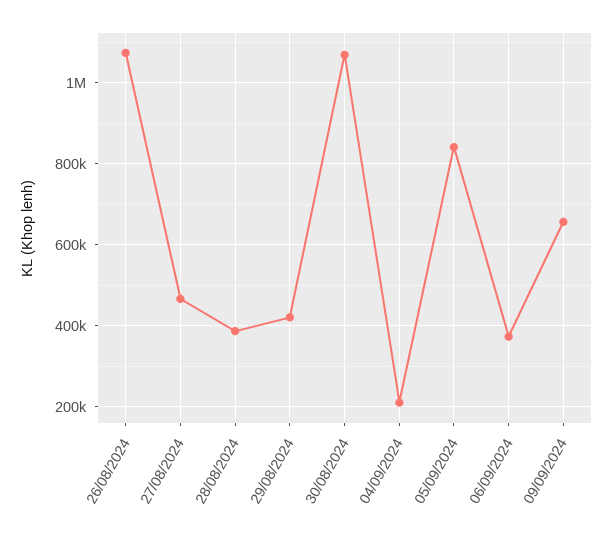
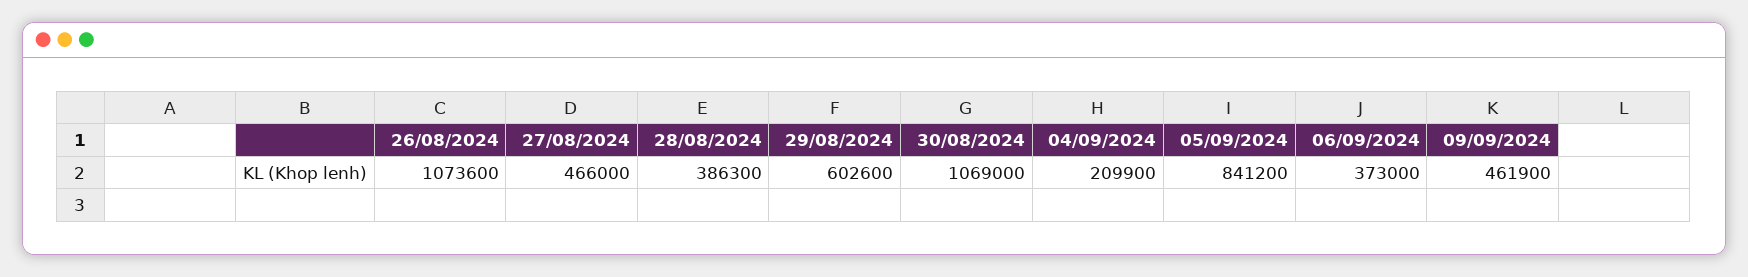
29/08/2024: 420000 -> 602600
09/09/2024: 660000 -> 461900

